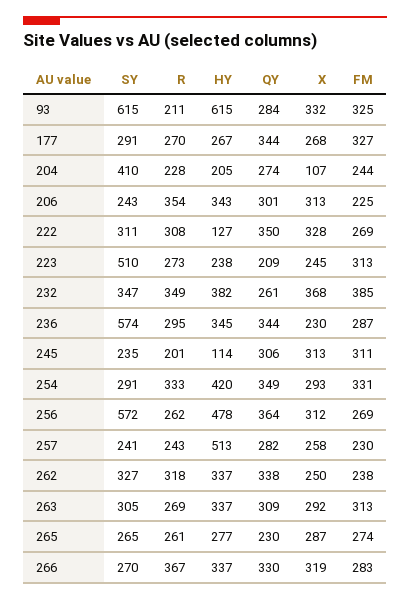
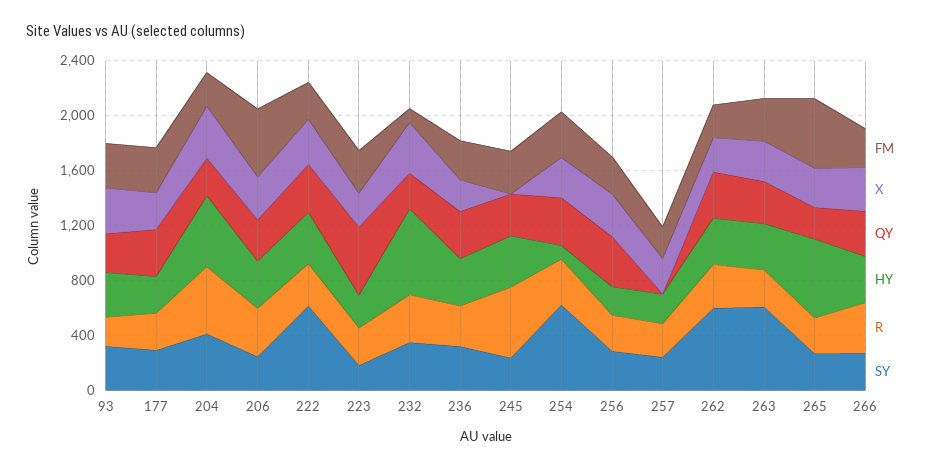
SY, 93: 615 -> 300
HY, 93: 615 -> 300
R, 204: 228 -> 500
HY, 204: 205 -> 500
X, 204: 107 -> 400
FM, 206: 225 -> 500
SY, 222: 311 -> 600
HY, 222: 127 -> 400
SY, 223: 510 -> 200
QY, 223: 209 -> 500
HY, 232: 382 -> 600
FM, 232: 385 -> 100
SY, 236: 574 -> 300
R, 245: 201 -> 500
HY, 245: 114 -> 400
X, 245: 313 -> 0
SY, 254: 291 -> 600
HY, 254: 420 -> 100
SY, 256: 572 -> 300
HY, 256: 478 -> 200
HY, 257: 513 -> 200
QY, 257: 282 -> 0
SY, 262: 327 -> 600
SY, 263: 305 -> 600
HY, 265: 277 -> 600
FM, 265: 274 -> 500

